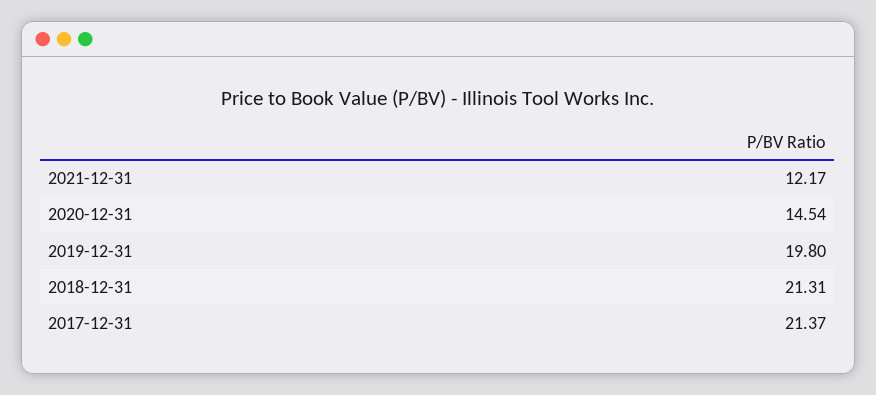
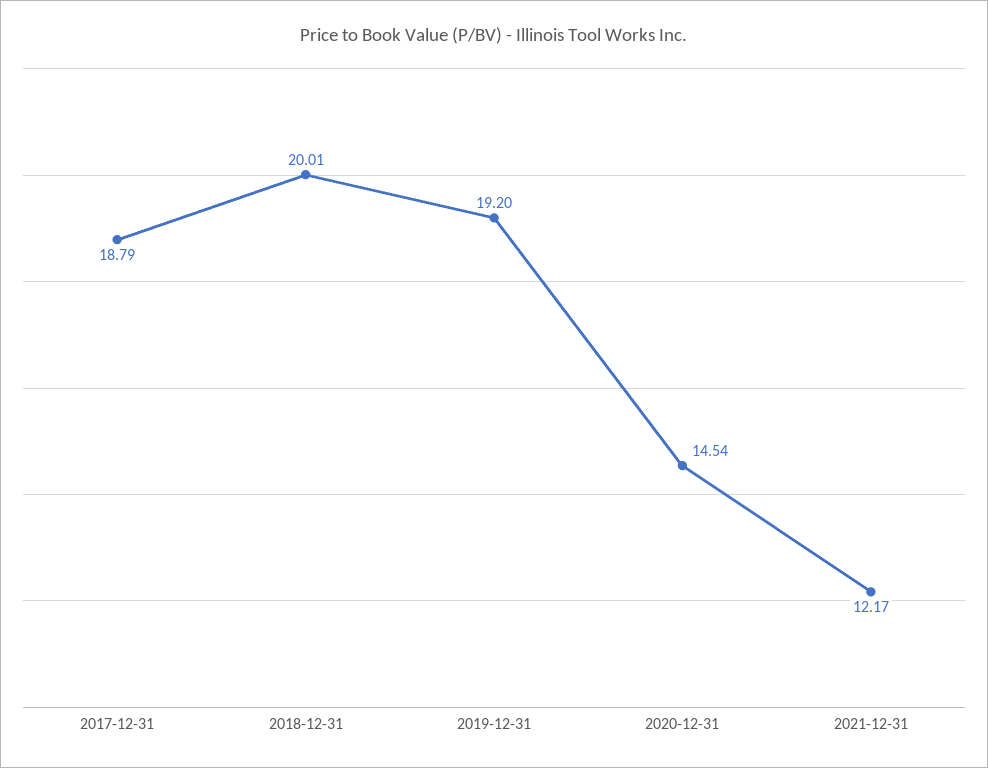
2019-12-31: 19.8 -> 19.2
2018-12-31: 21.31 -> 20.01
2017-12-31: 21.37 -> 18.79

